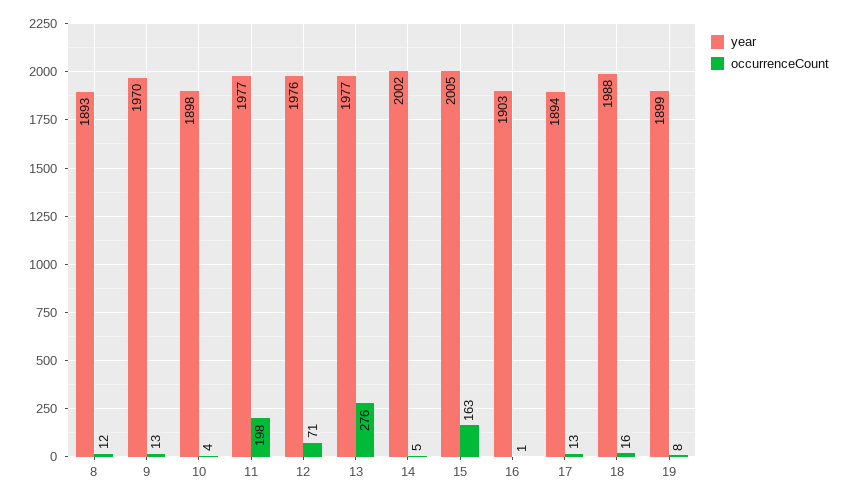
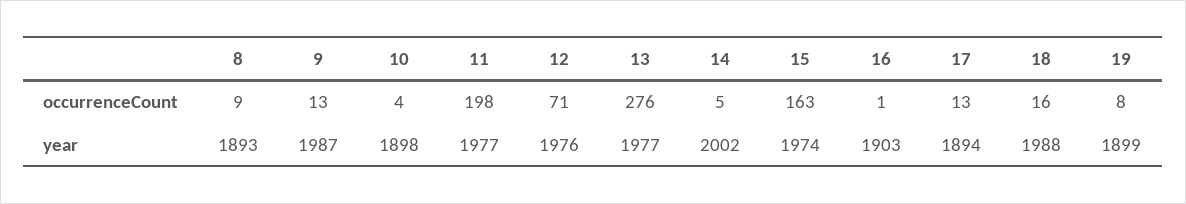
occurrenceCount, 8: 12 -> 9
year, 9: 1970 -> 1987
year, 15: 2005 -> 1974

